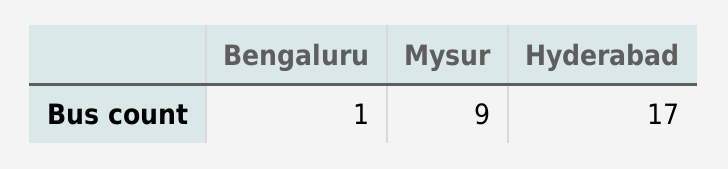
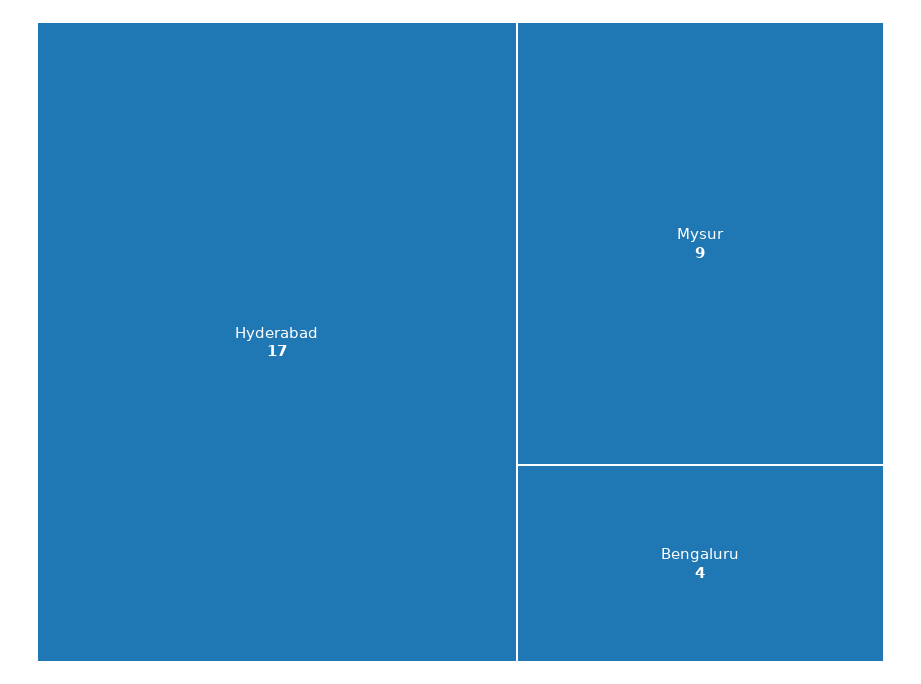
Bengaluru: 1 -> 4

